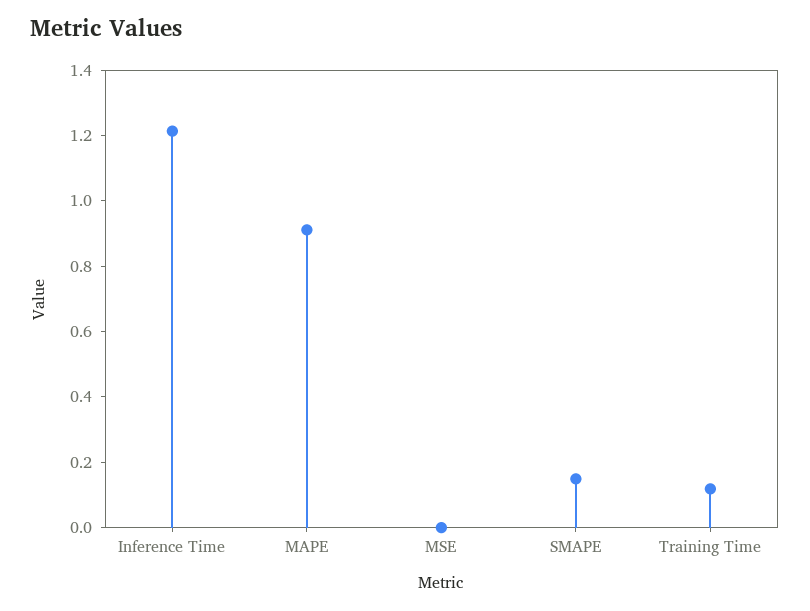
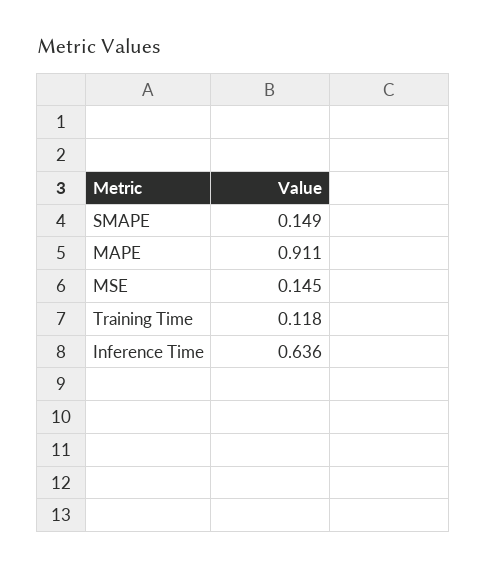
Inference Time: 1.2 -> 0.636
MSE: 0 -> 0.145

